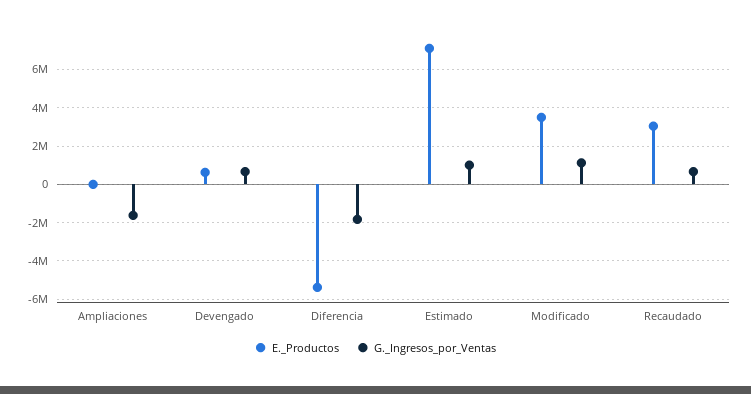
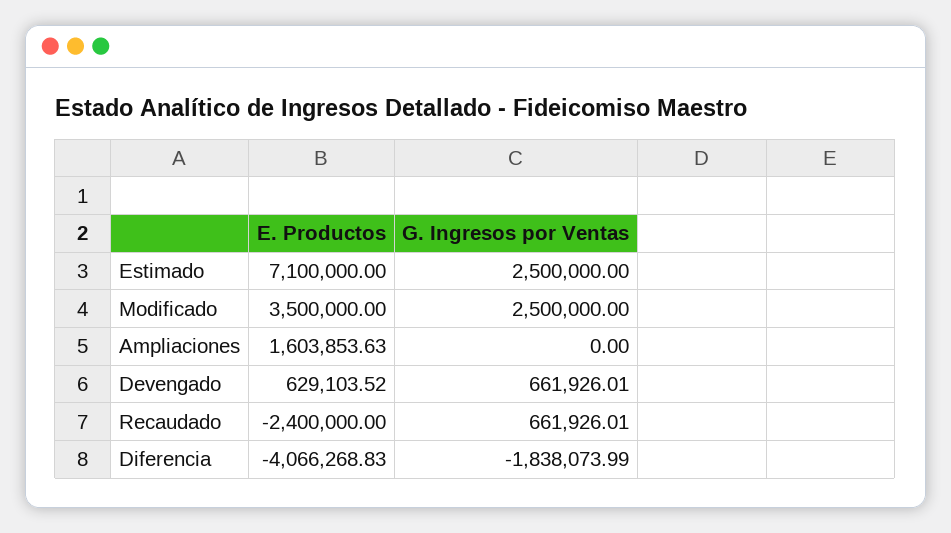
E._Productos, Ampliaciones: 0 -> 1603853.63
G._Ingresos_por_Ventas, Ampliaciones: -1500000 -> 0
E._Productos, Diferencia: -5500000 -> -4066268.83
G._Ingresos_por_Ventas, Estimado: 1000000 -> 2500000
G._Ingresos_por_Ventas, Modificado: 1000000 -> 2500000
E._Productos, Recaudado: 3000000 -> -2400000

